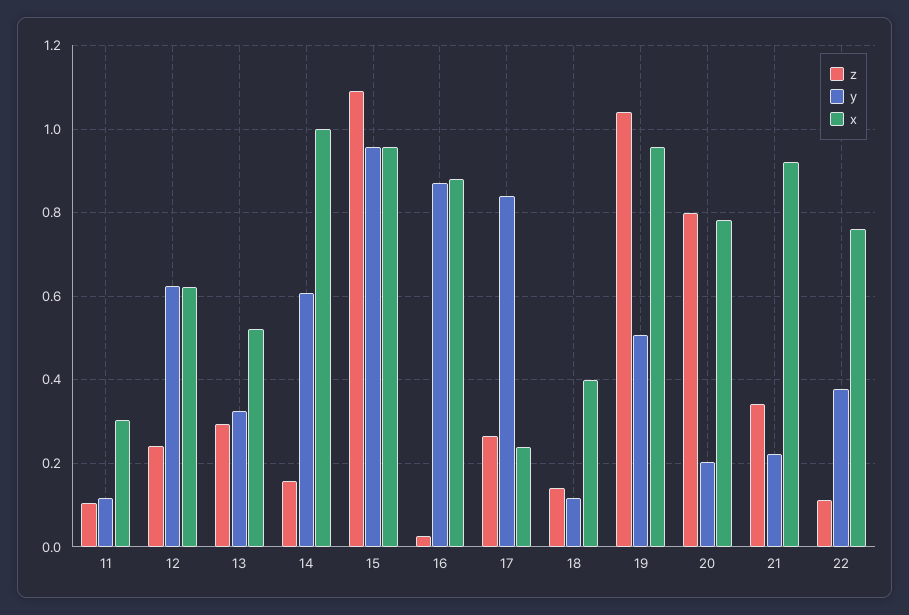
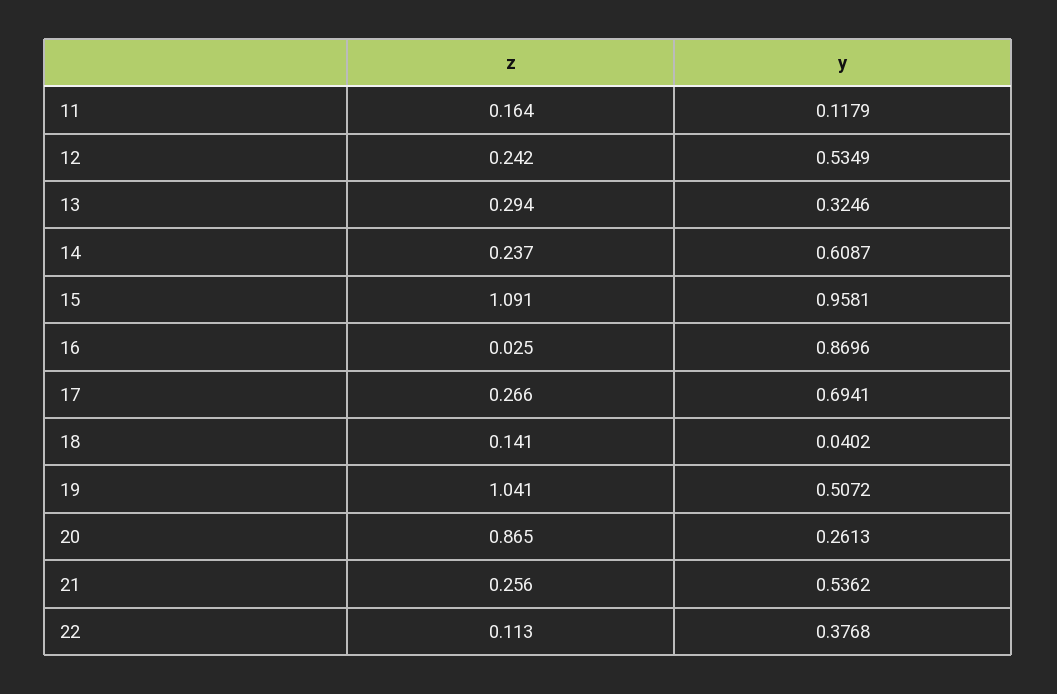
z, 11: 0.1 -> 0.164
x, 11: 0.3 -> none
y, 12: 0.62 -> 0.5349
x, 12: 0.62 -> none
x, 13: 0.52 -> none
z, 14: 0.16 -> 0.237
x, 14: 1 -> none
x, 15: 0.96 -> none
x, 16: 0.88 -> none
y, 17: 0.84 -> 0.6941
x, 17: 0.24 -> none
y, 18: 0.12 -> 0.0402
x, 18: 0.4 -> none
x, 19: 0.96 -> none
z, 20: 0.8 -> 0.865
y, 20: 0.2 -> 0.2613
x, 20: 0.78 -> none
z, 21: 0.34 -> 0.256
y, 21: 0.22 -> 0.5362
x, 21: 0.92 -> none
x, 22: 0.76 -> none

